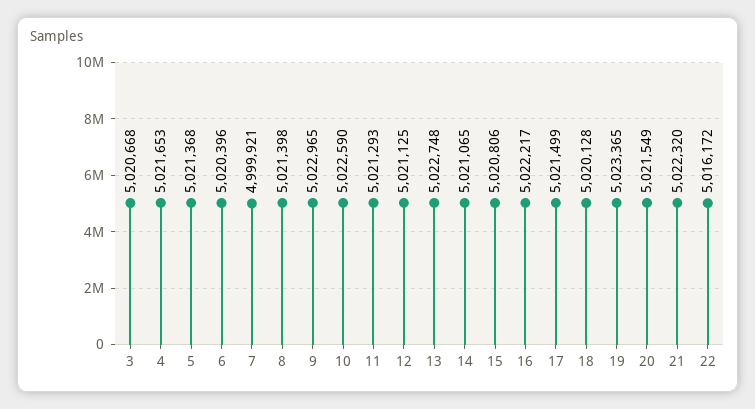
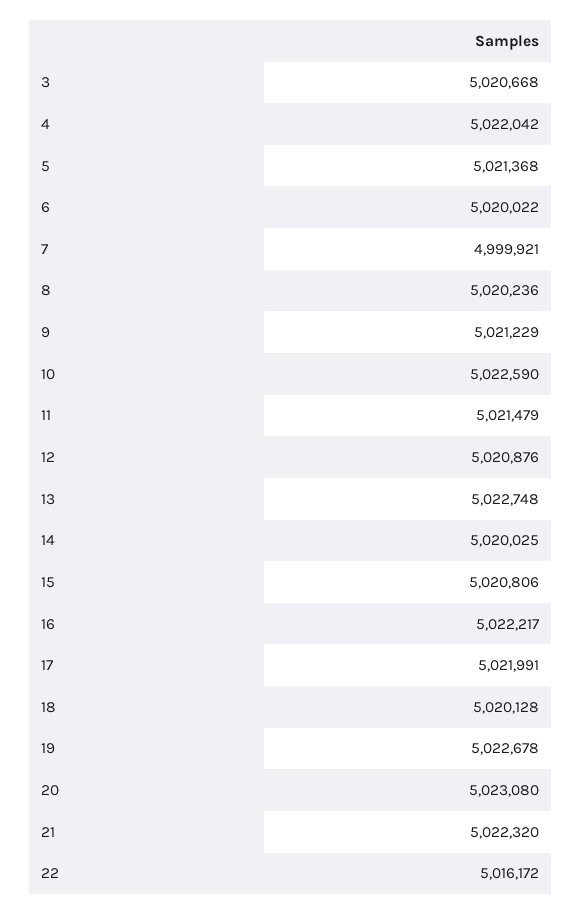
4: 5021653 -> 5022042
6: 5020396 -> 5020022
8: 5021398 -> 5020236
9: 5022965 -> 5021229
11: 5021293 -> 5021479
12: 5021125 -> 5020876
14: 5021065 -> 5020025
17: 5021499 -> 5021991
19: 5023365 -> 5022678
20: 5021549 -> 5023080

